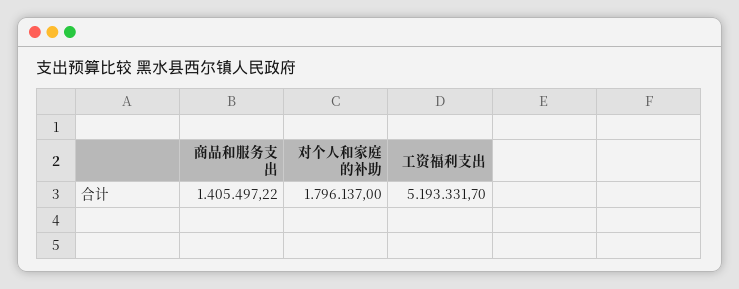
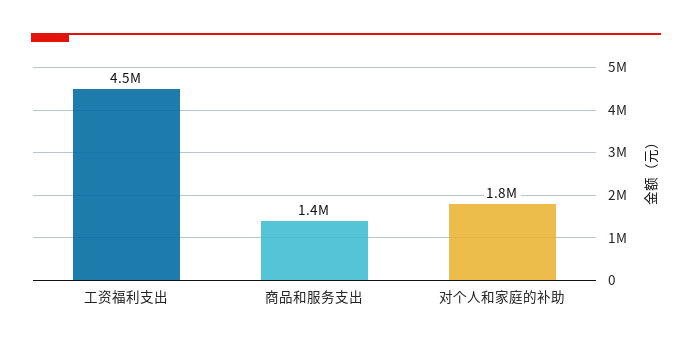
工资福利支出: 5193331.7 -> 4500000

